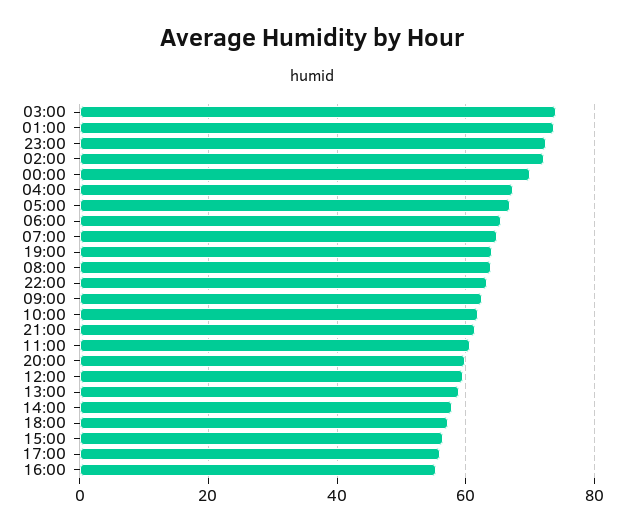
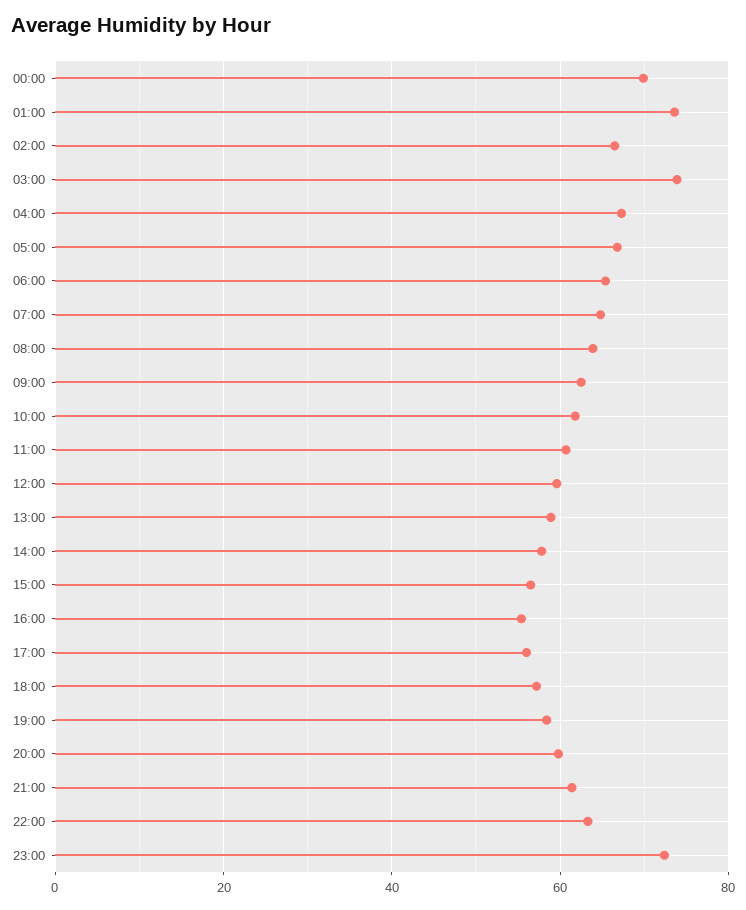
02:00: 72 -> 66
19:00: 64 -> 58

